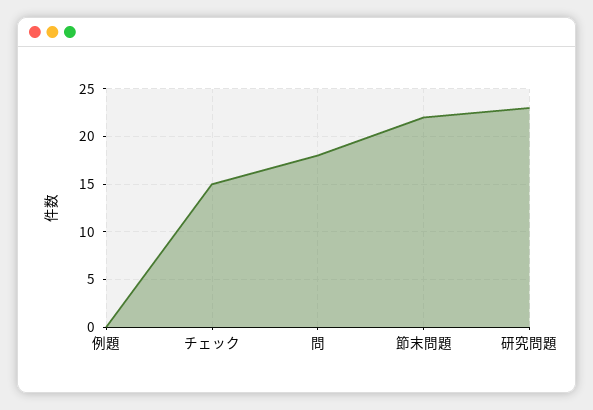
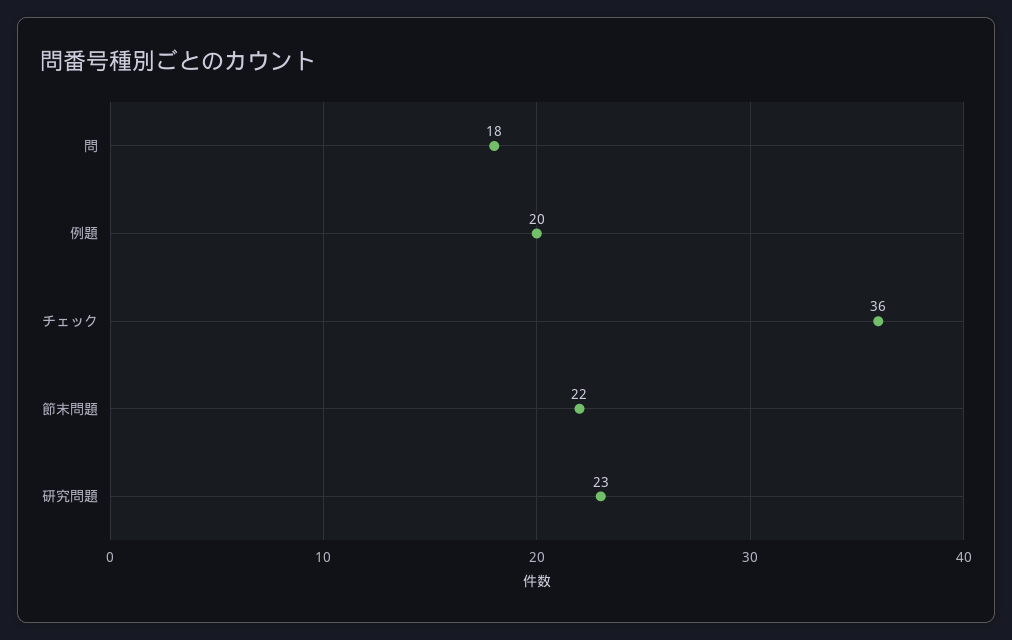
例題: 0 -> 20
チェック: 15 -> 36

